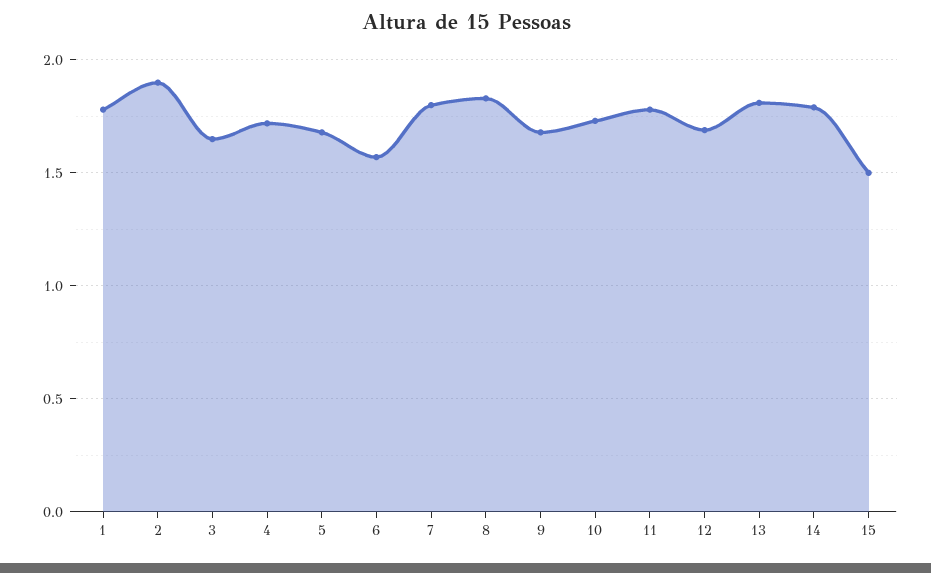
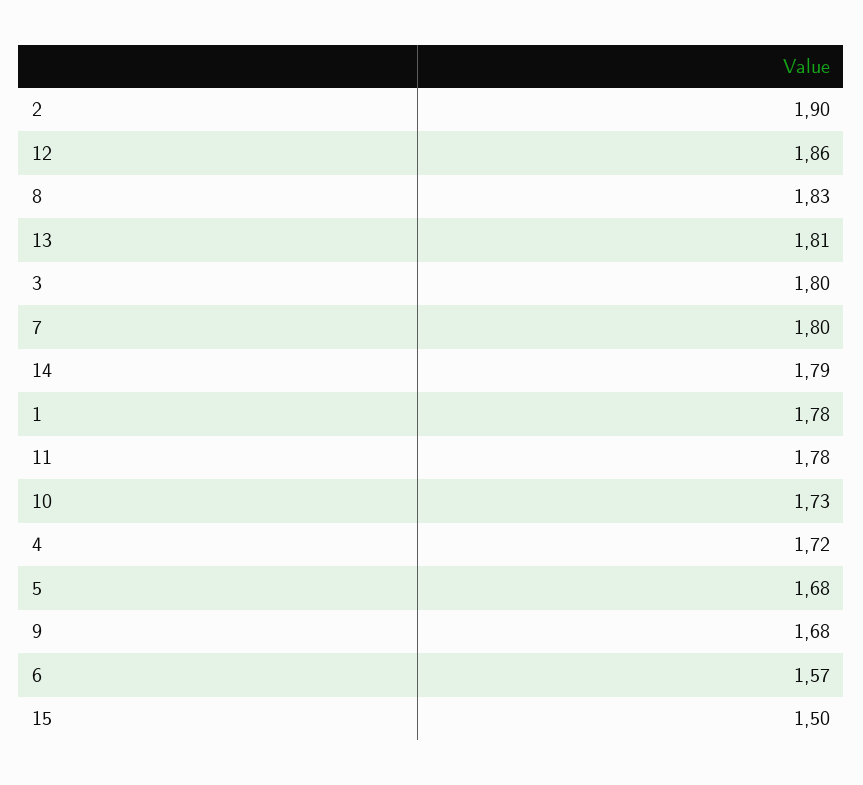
3: 1.65 -> 1.8
12: 1.7 -> 1.86

